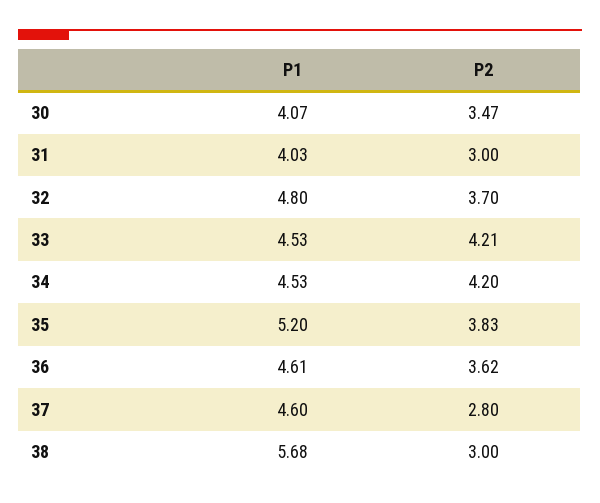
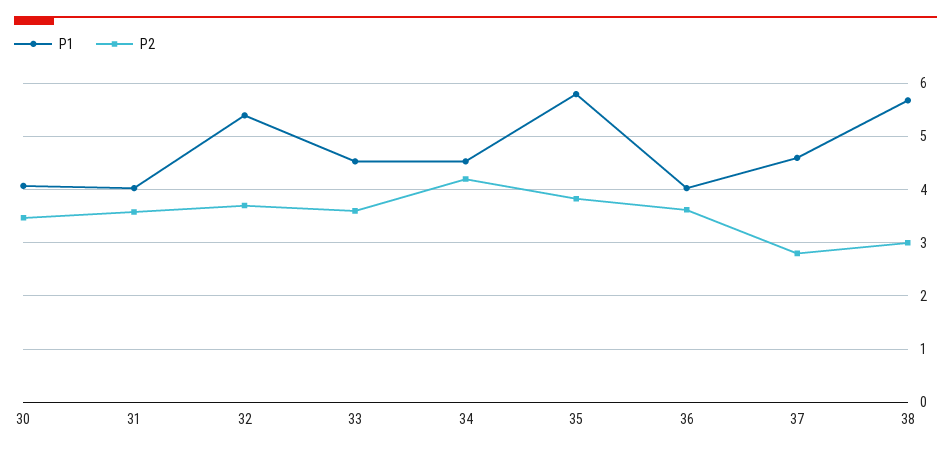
P2, 31: 3 -> 3.6
P1, 32: 4.8 -> 5.4
P2, 33: 4.21 -> 3.6
P1, 35: 5.2 -> 5.8
P1, 36: 4.61 -> 4

